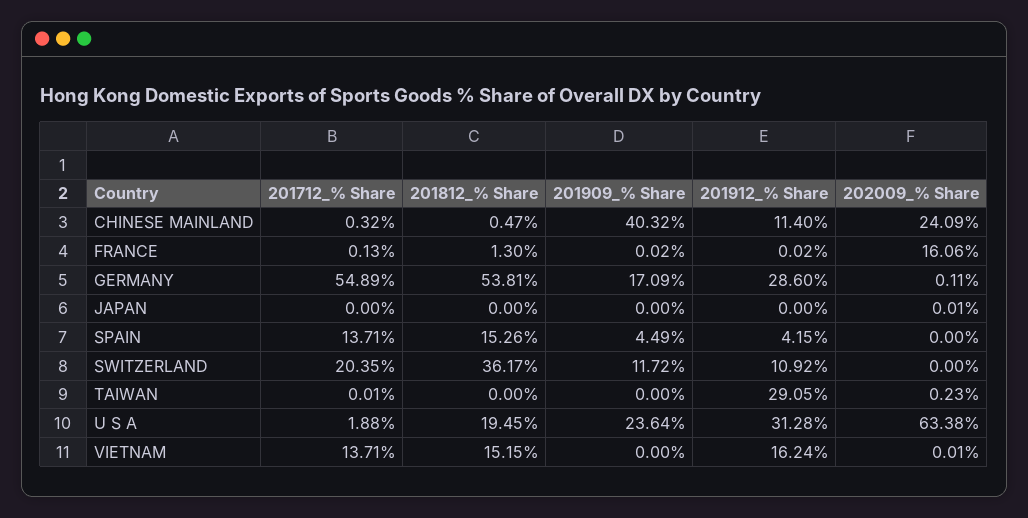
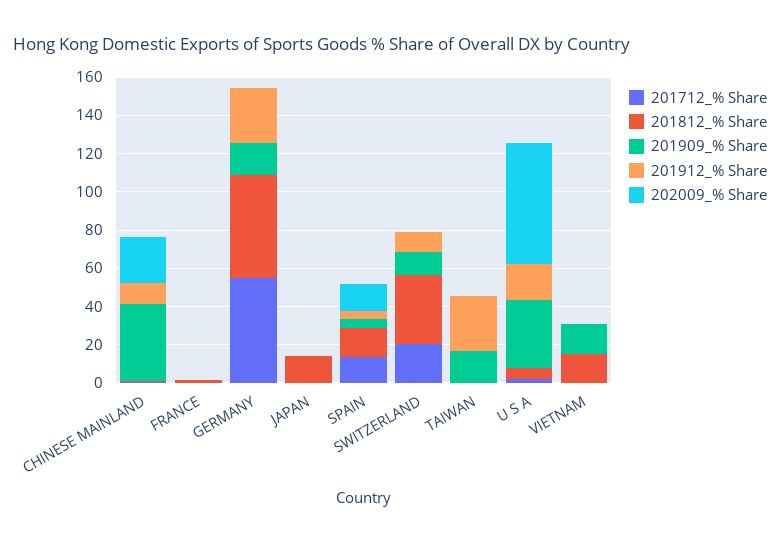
202009_% Share, FRANCE: 16.06 -> 0
201812_% Share, JAPAN: 0 -> 15
202009_% Share, SPAIN: 0 -> 15
201909_% Share, TAIWAN: 0 -> 15
201812_% Share, U S A: 19.45 -> 5
201909_% Share, U S A: 23.64 -> 35
201912_% Share, U S A: 31.28 -> 20
201712_% Share, VIETNAM: 13.71 -> 0
201909_% Share, VIETNAM: 0 -> 15
201912_% Share, VIETNAM: 16.24 -> 0

